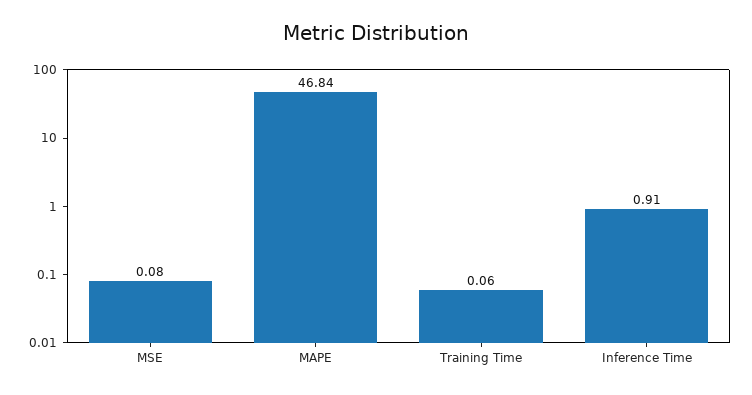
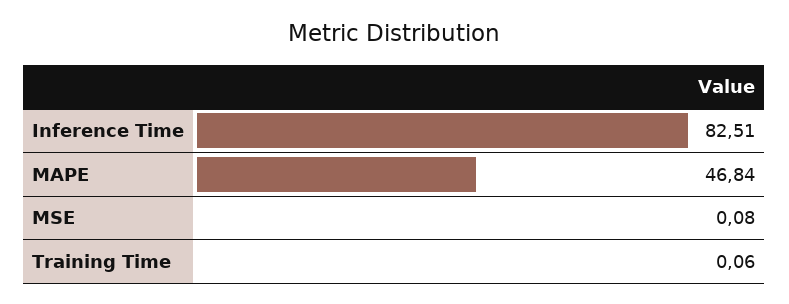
Inference Time: 0.91 -> 82.51

